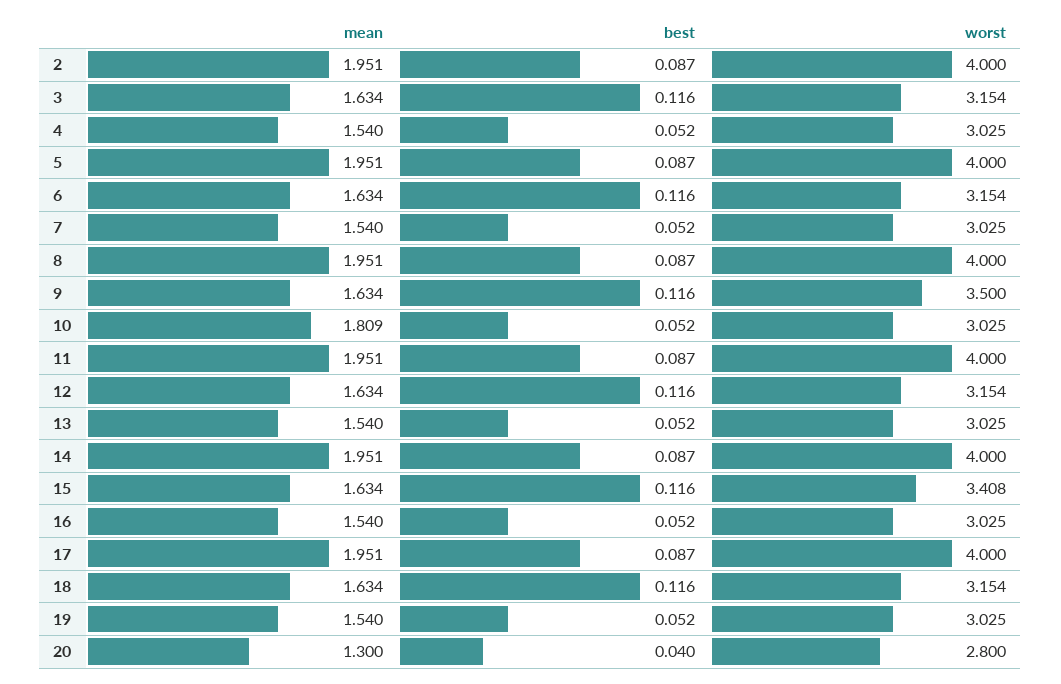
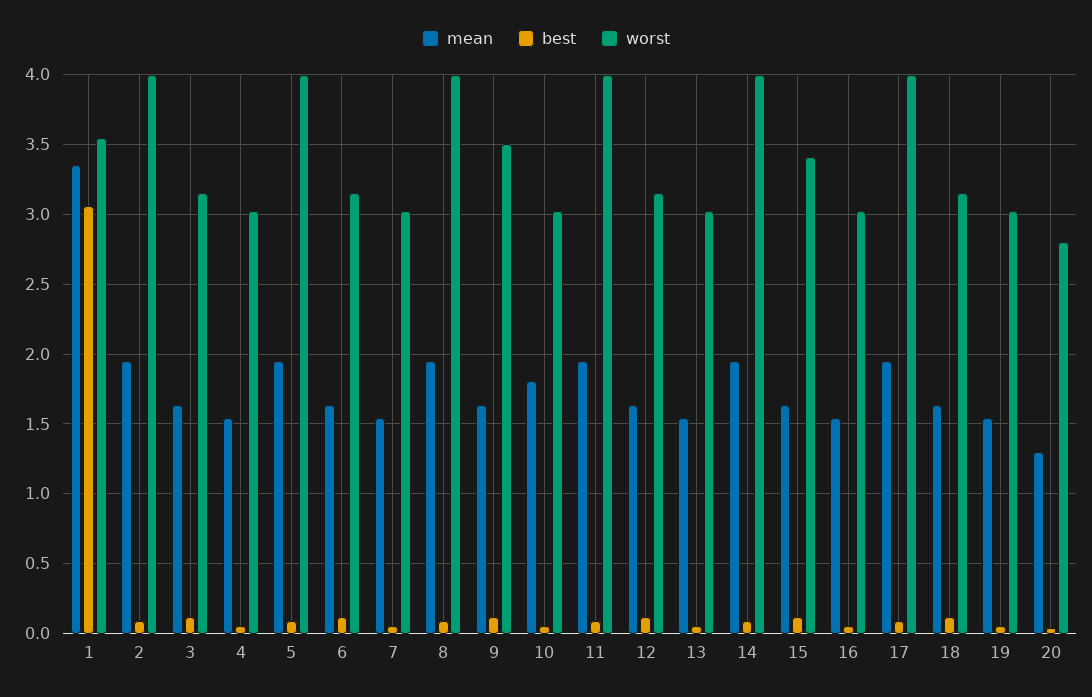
mean, 1: none -> 3.35
best, 1: none -> 3.05
worst, 1: none -> 3.55

